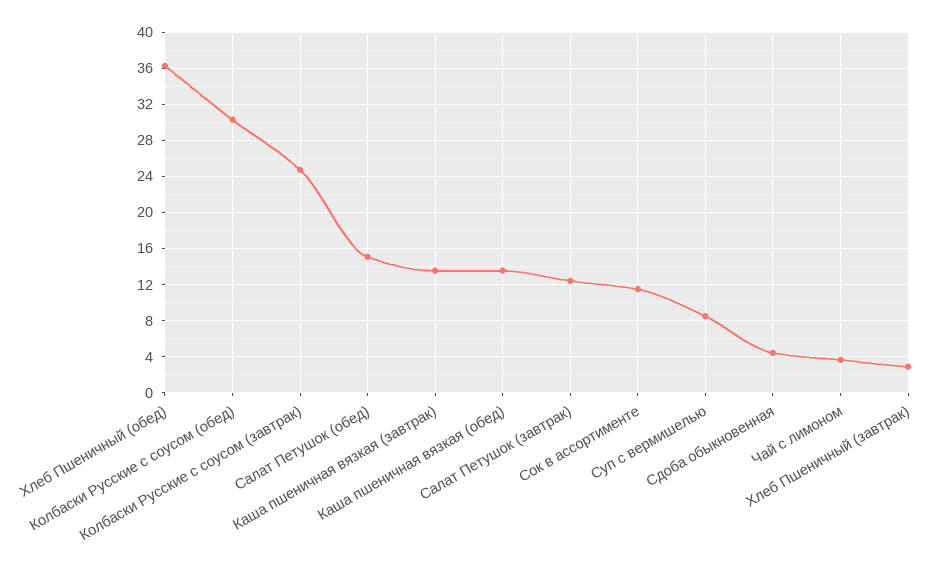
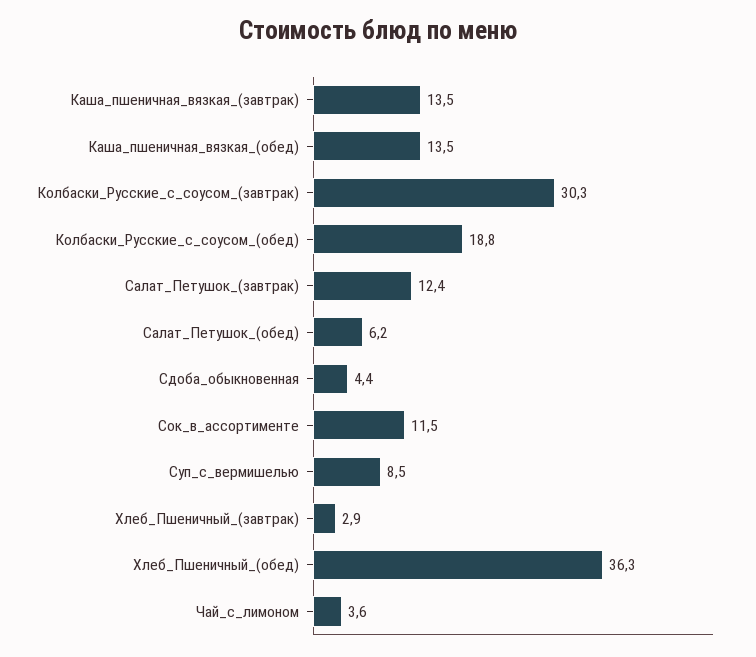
Колбаски Русские с соусом (обед): 30 -> 18.8
Колбаски Русские с соусом (завтрак): 25 -> 30.3
Салат Петушок (обед): 15 -> 6.2

